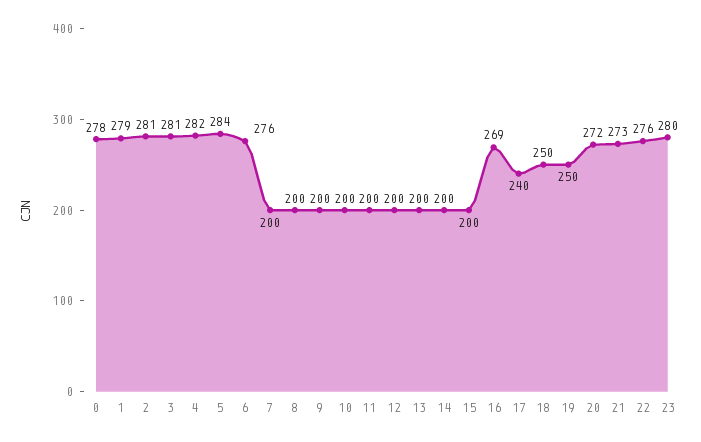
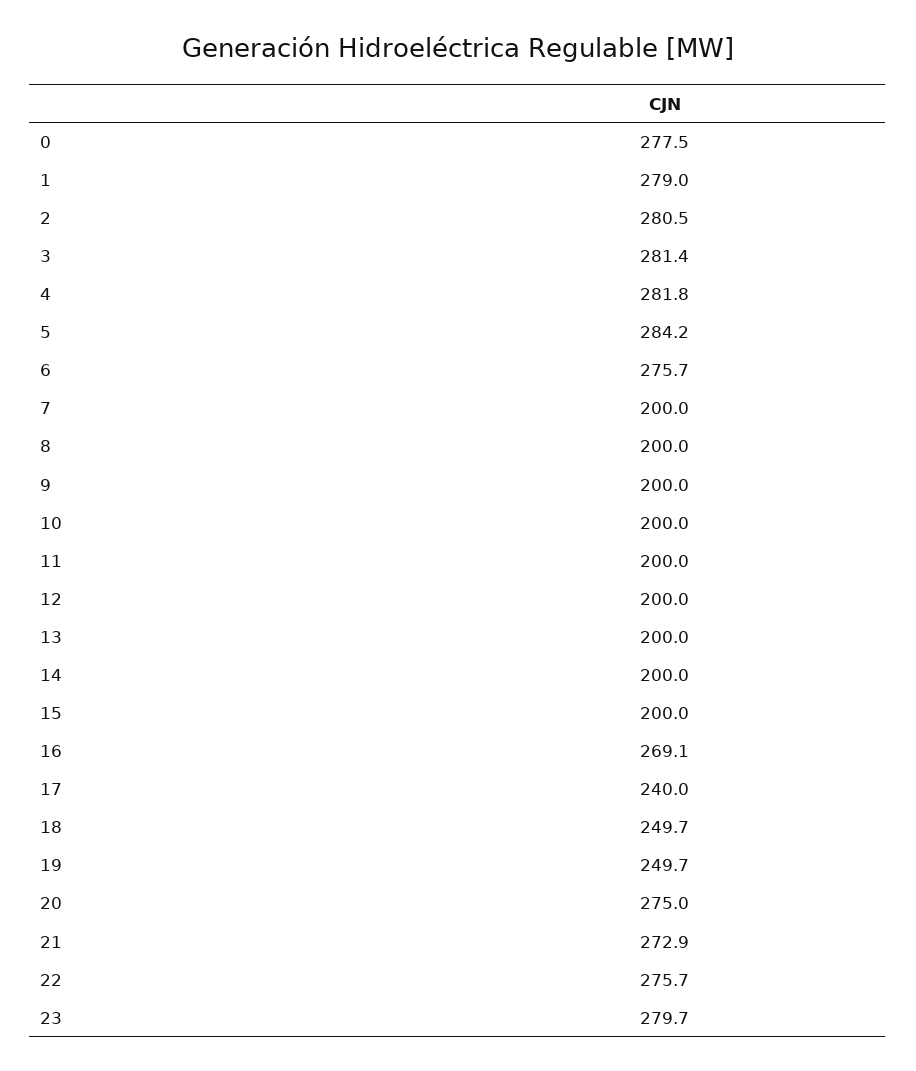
20: 272 -> 275

